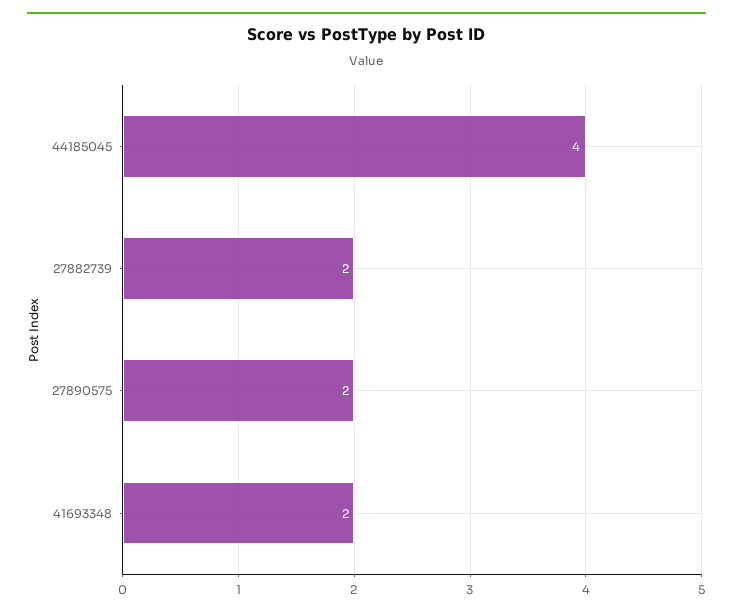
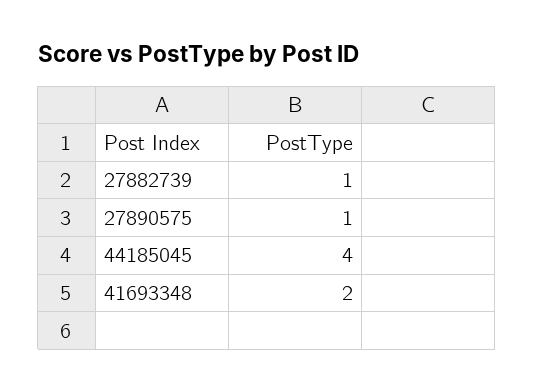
27882739: 2 -> 1
27890575: 2 -> 1

